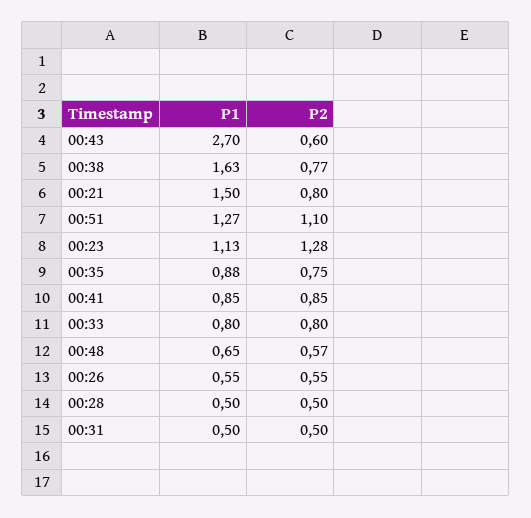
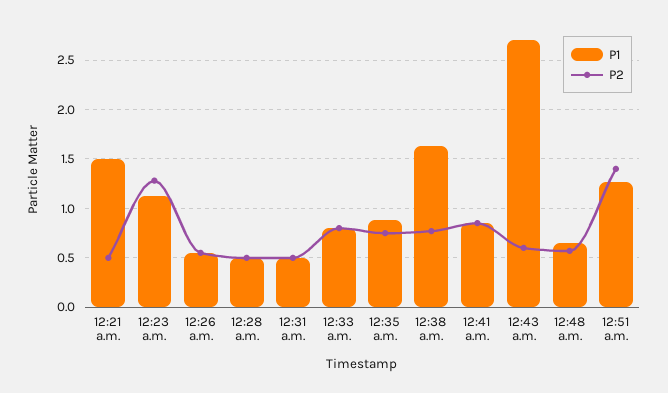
P2, 00:21: 0.8 -> 0.5
P2, 00:51: 1.1 -> 1.4

